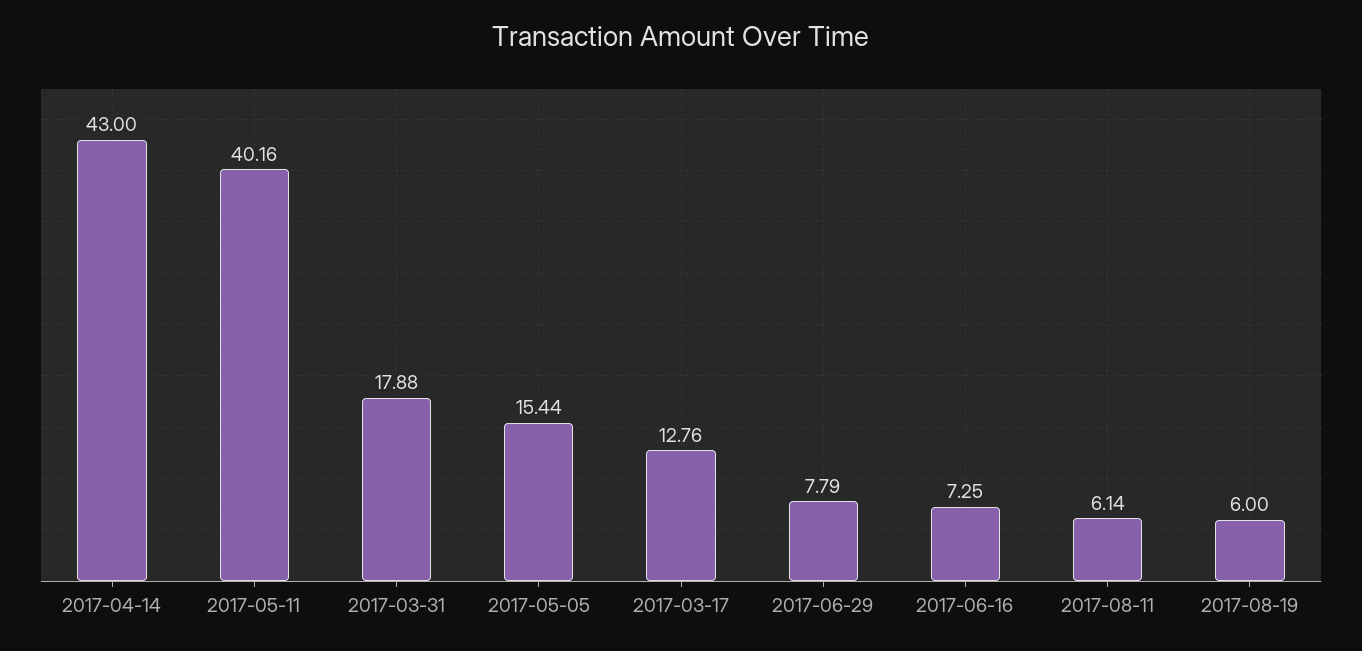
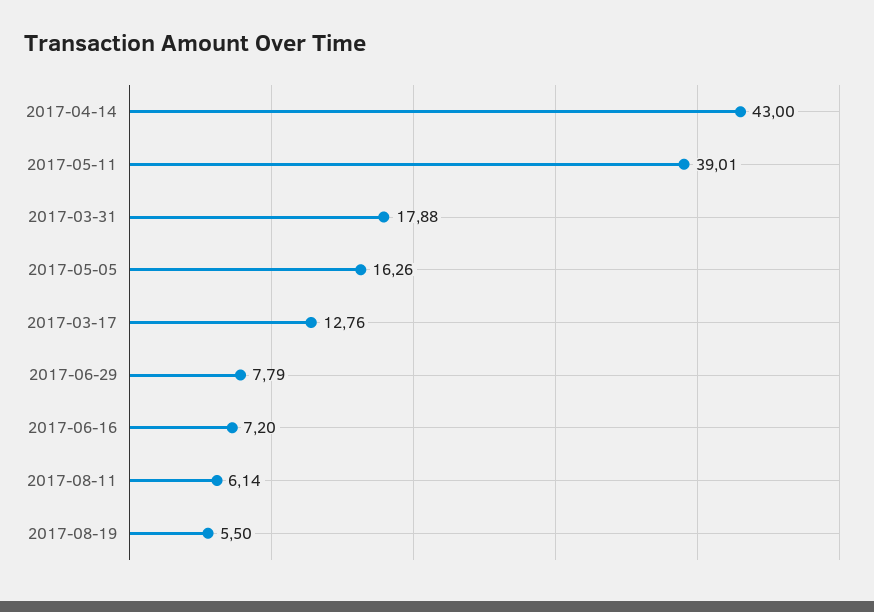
2017-05-11: 40.16 -> 39.01
2017-05-05: 15.44 -> 16.26
2017-06-16: 7.25 -> 7.2
2017-08-19: 6 -> 5.5

